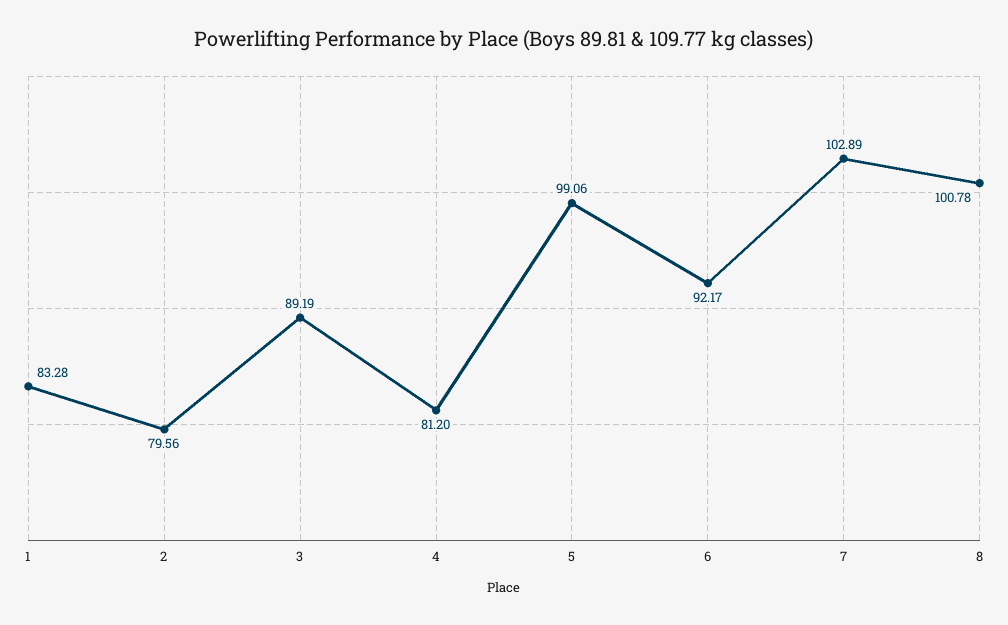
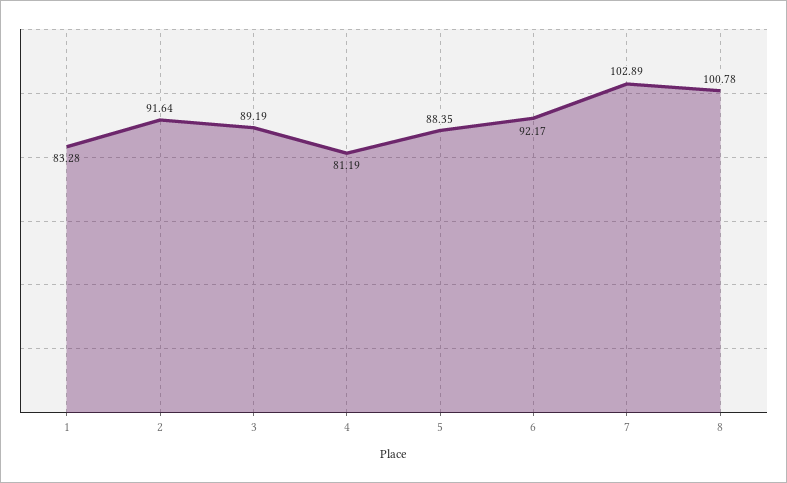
2: 79.56 -> 91.64
4: 81.2 -> 81.19
5: 99.06 -> 88.35

